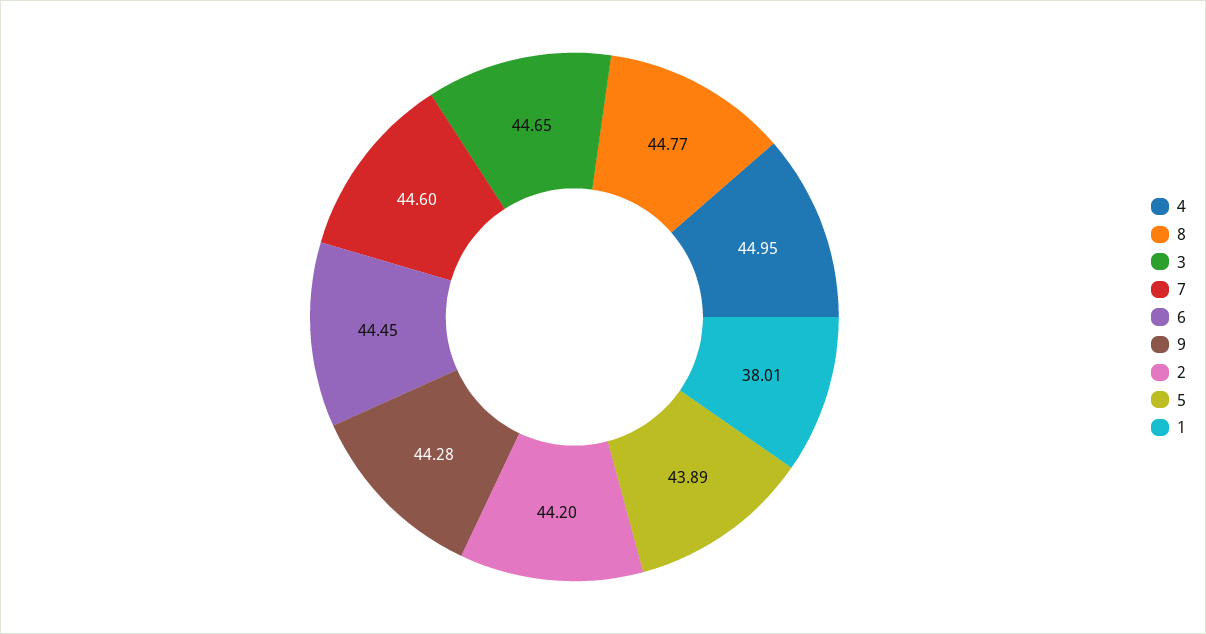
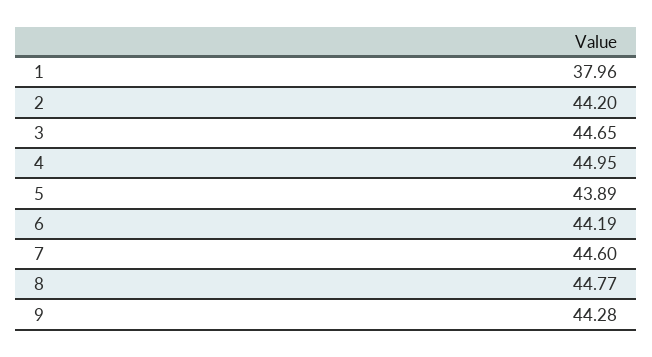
6: 44.45 -> 44.19
1: 38.01 -> 37.96

